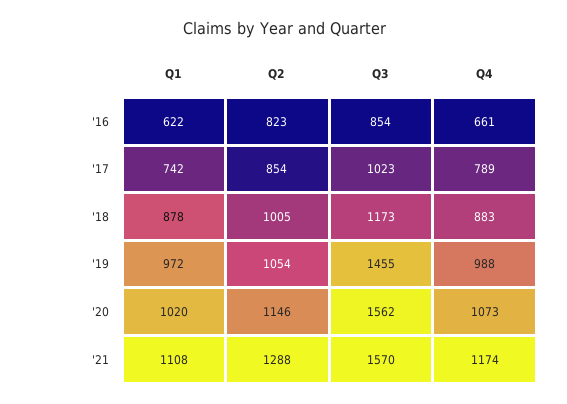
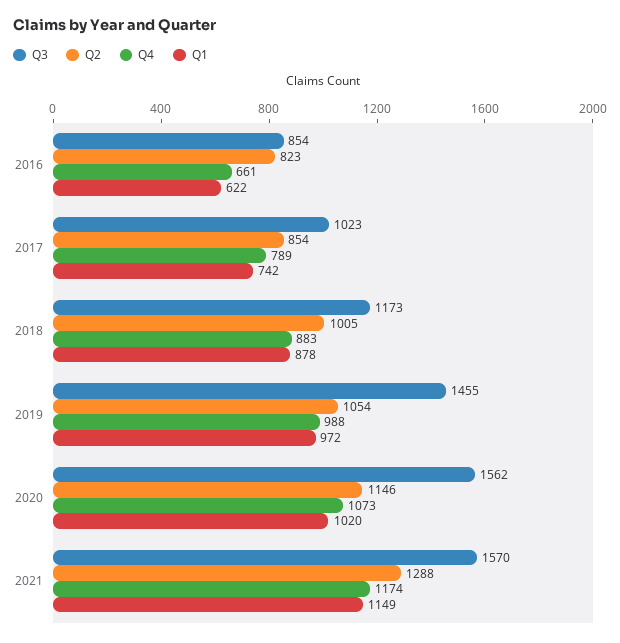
Q1, '21: 1108 -> 1149

